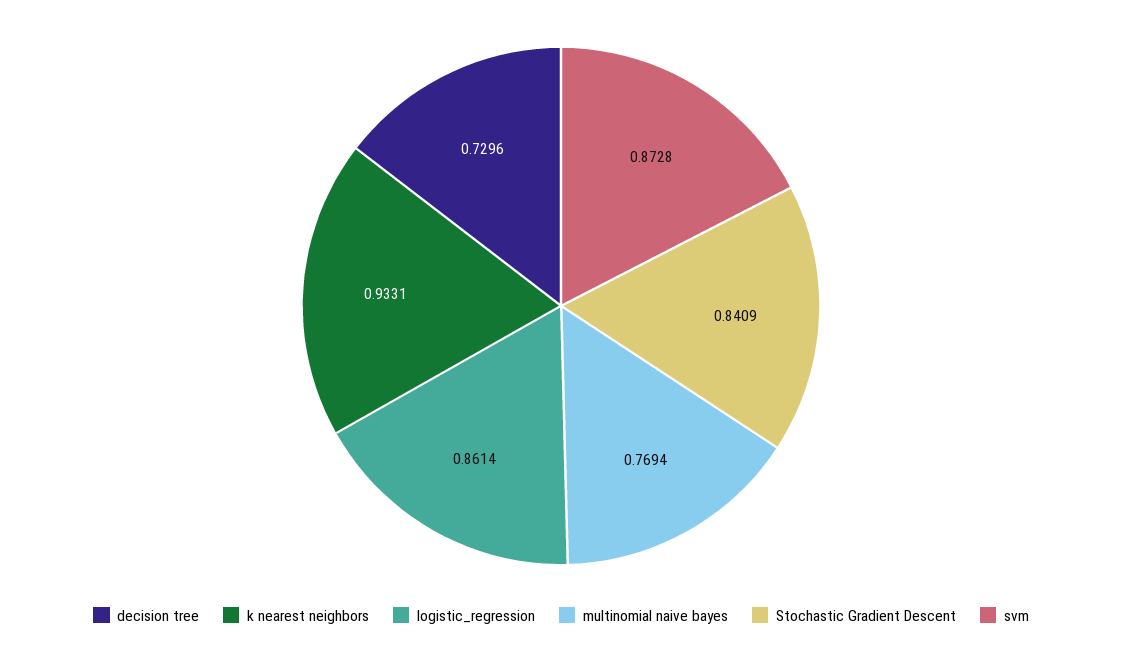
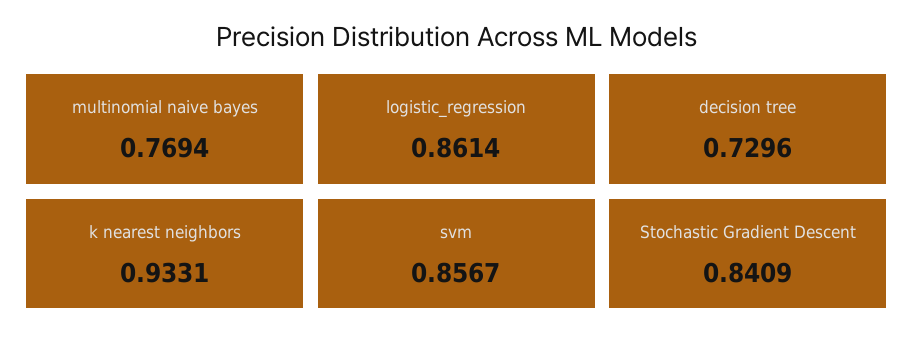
svm: 0.8728 -> 0.8567

